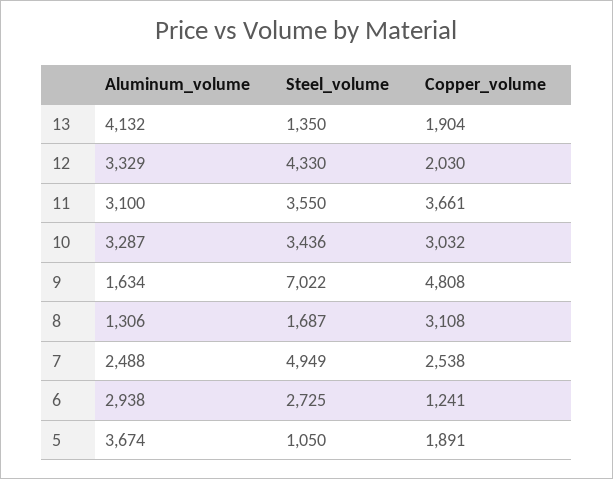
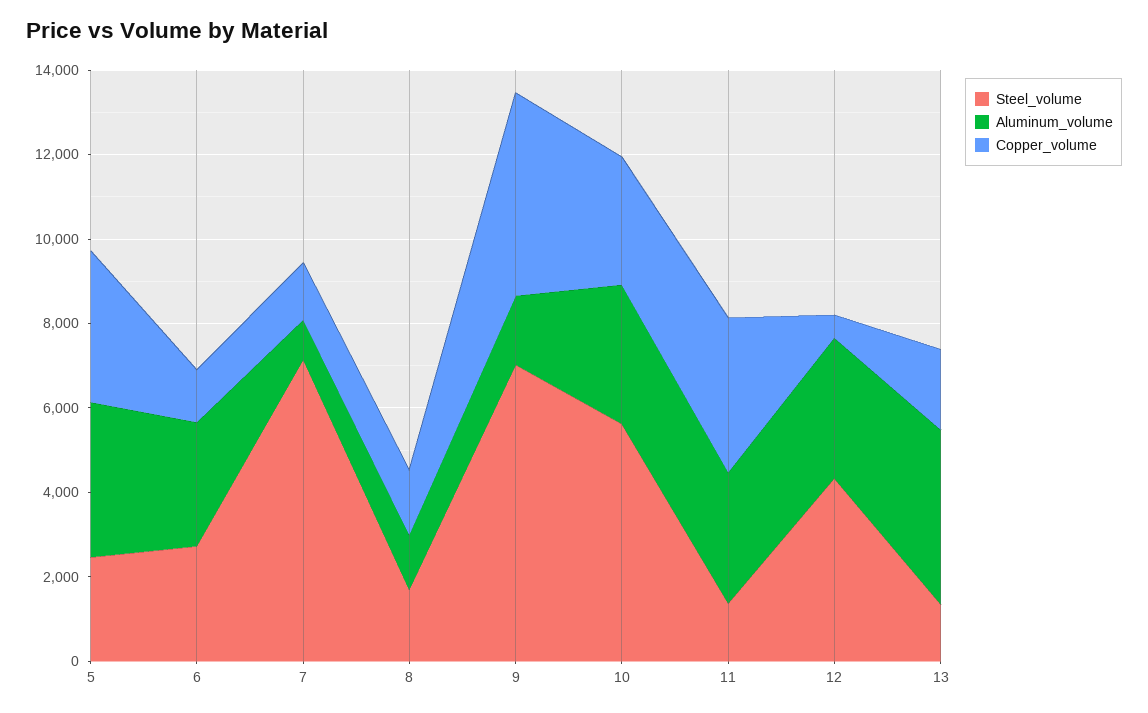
Copper_volume, 12: 2030 -> 500
Steel_volume, 11: 3550 -> 1500
Steel_volume, 10: 3436 -> 5500
Copper_volume, 8: 3108 -> 1500
Aluminum_volume, 7: 2488 -> 1000
Steel_volume, 7: 4949 -> 7000
Copper_volume, 7: 2538 -> 1500
Steel_volume, 5: 1050 -> 2500
Copper_volume, 5: 1891 -> 3500

